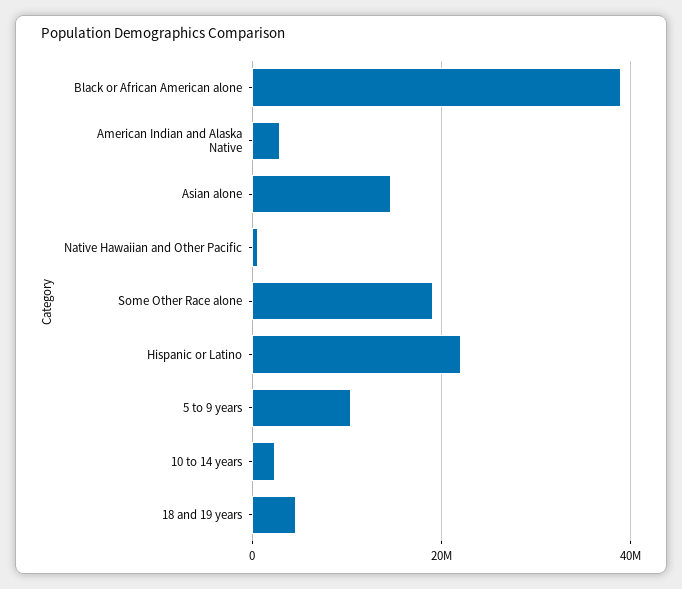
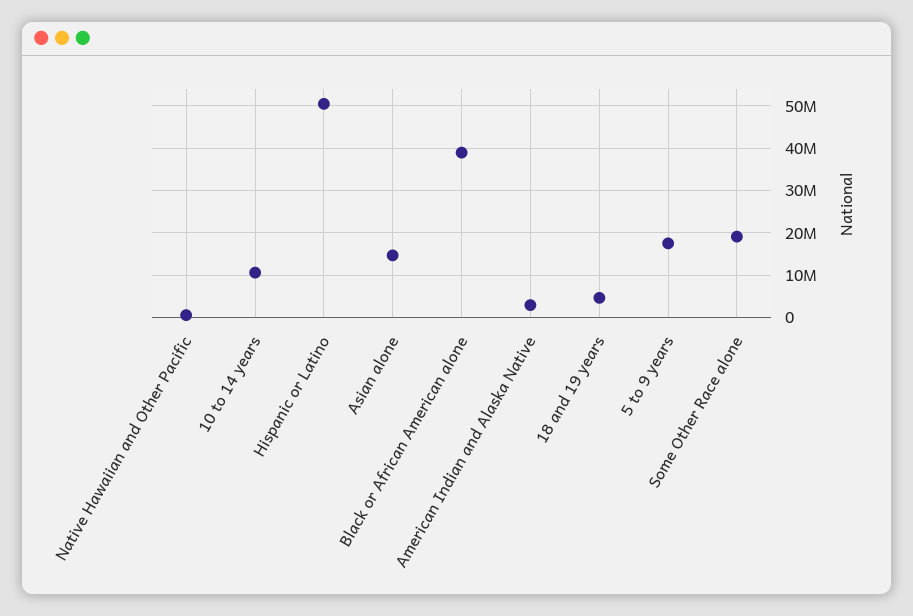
Hispanic or Latino: 22000000 -> 50000000
5 to 9 years: 10000000 -> 18000000
10 to 14 years: 2000000 -> 10000000

